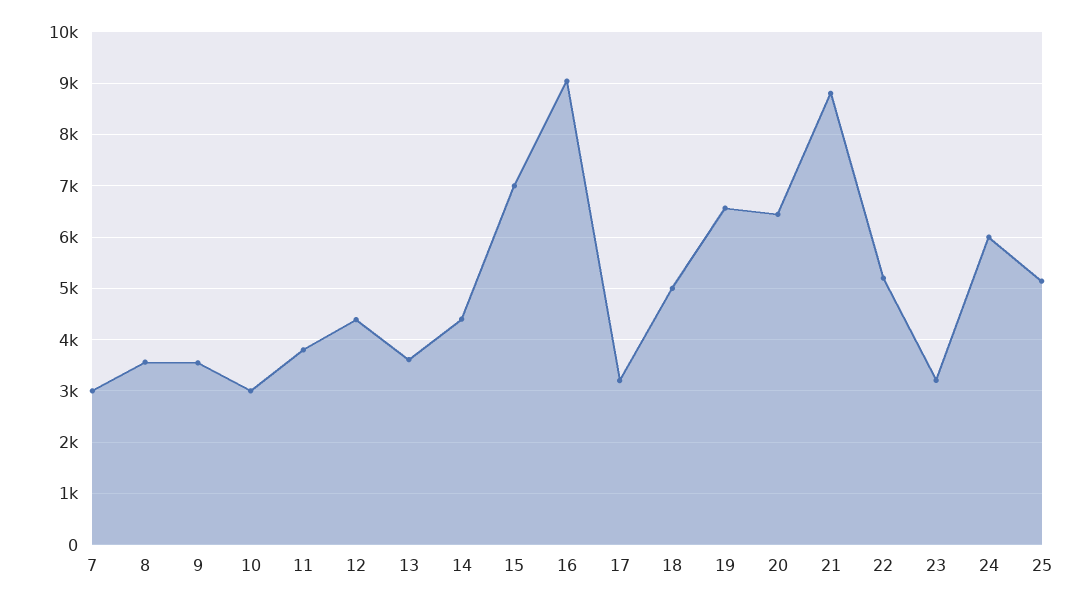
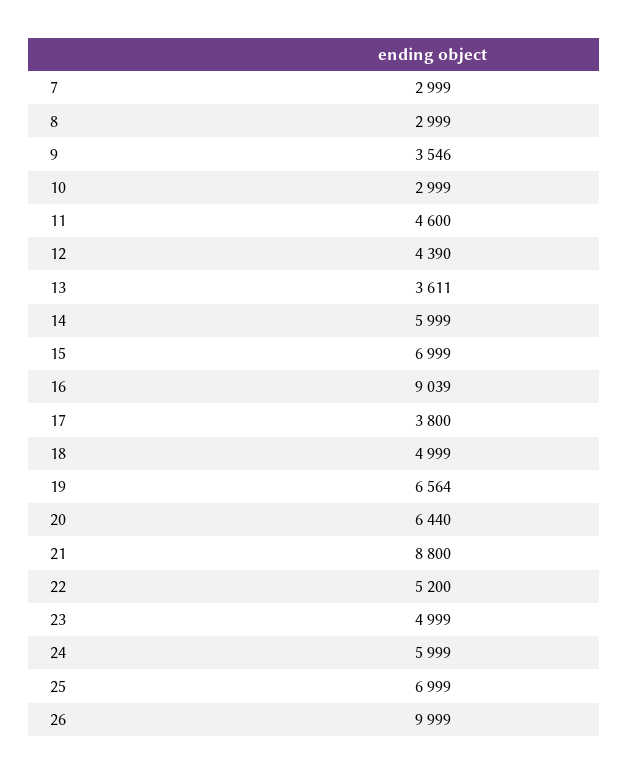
8: 3600 -> 2999
11: 3800 -> 4600
14: 4400 -> 5999
17: 3200 -> 3800
23: 3200 -> 4999
25: 5200 -> 6999
26: none -> 9999

